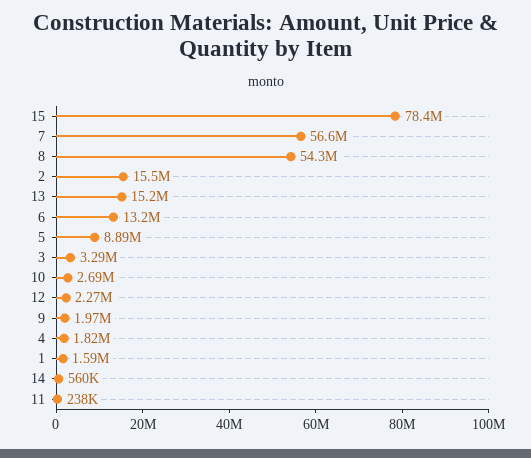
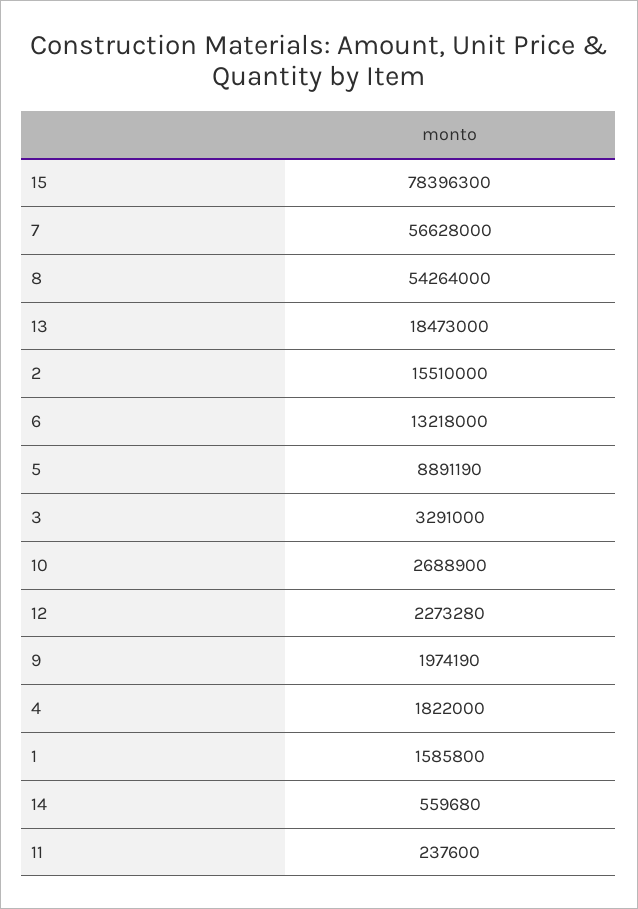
13: 15200000 -> 18473000

